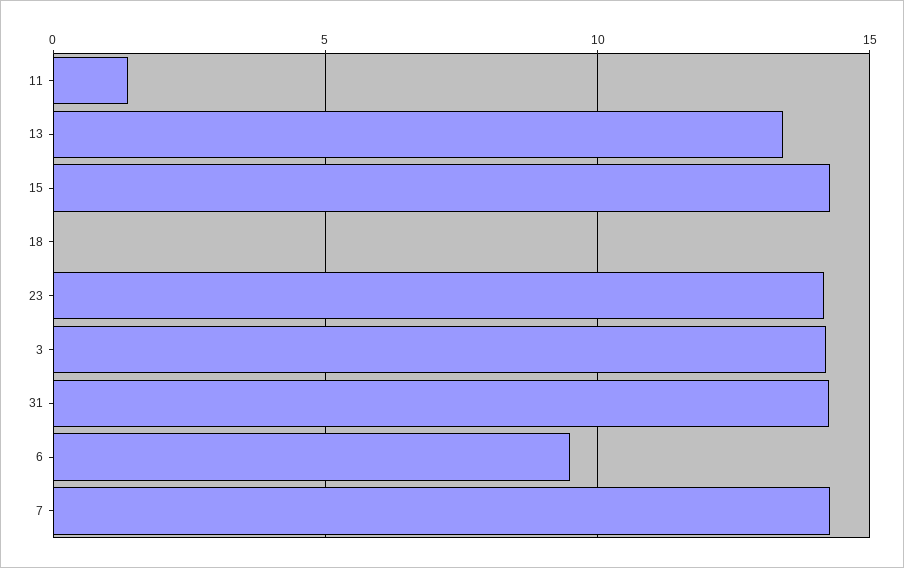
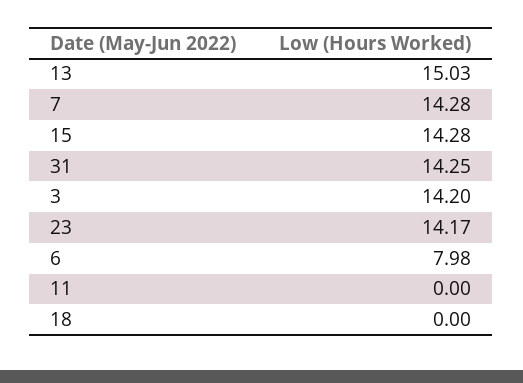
11: 1.5 -> 0
13: 13.5 -> 15.03
6: 9.5 -> 7.98

